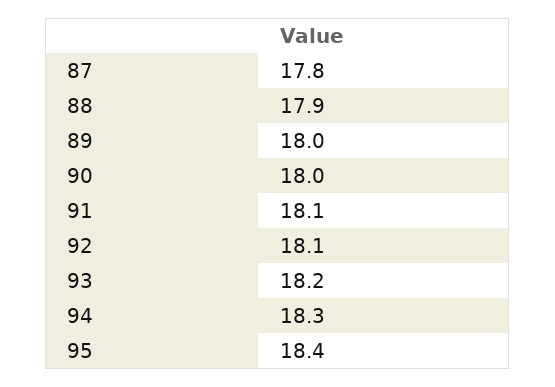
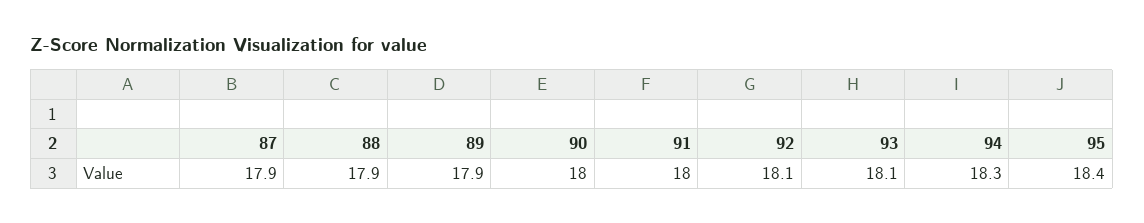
87: 17.8 -> 17.9
89: 18 -> 17.9
91: 18.1 -> 18
93: 18.2 -> 18.1

